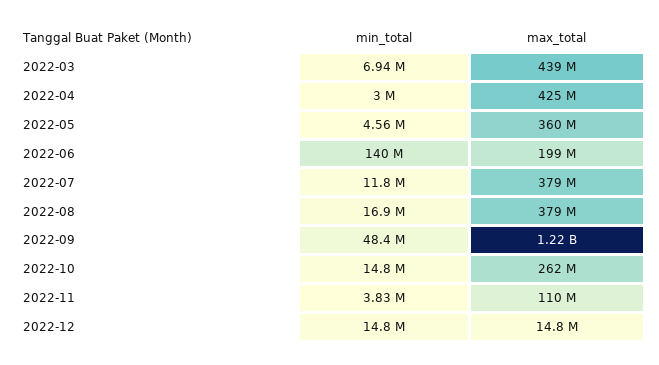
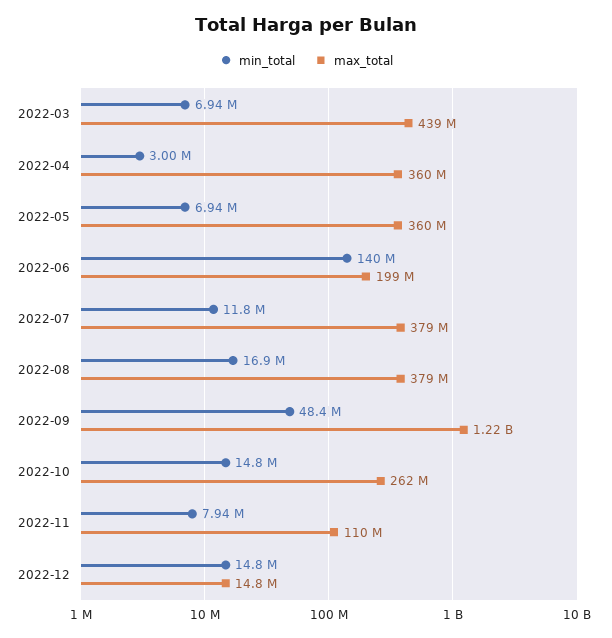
max_total, 2022-04: 425000000 -> 360000000
min_total, 2022-05: 4560000 -> 6940000
min_total, 2022-11: 3830000 -> 7940000

